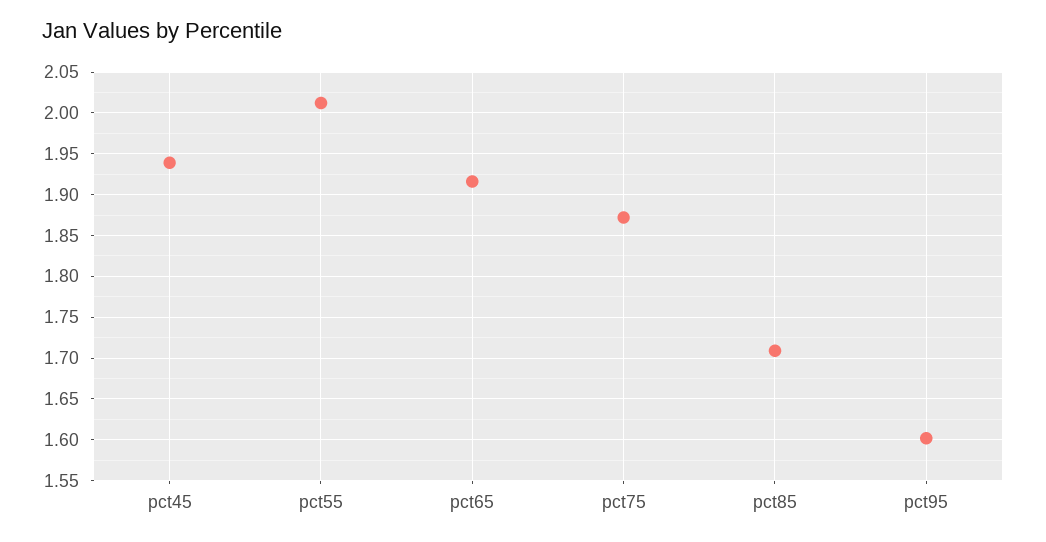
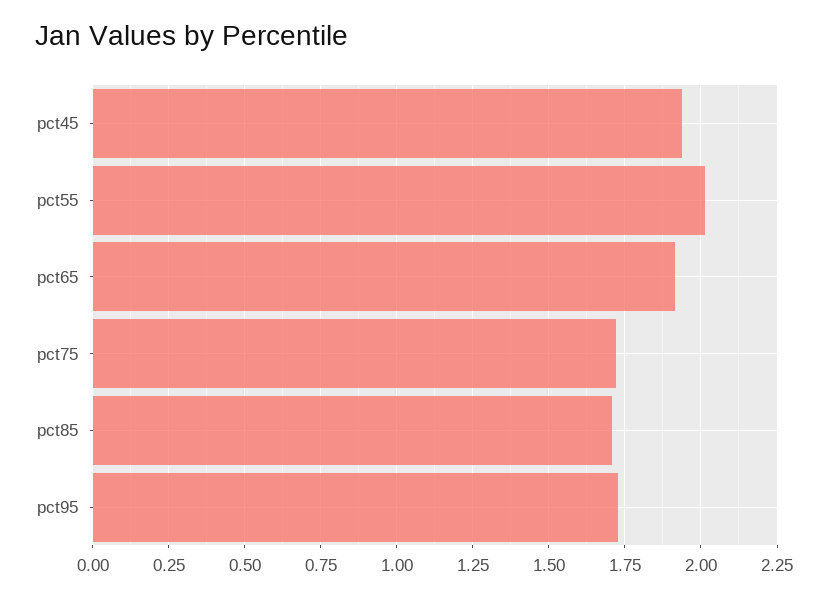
pct75: 1.87 -> 1.725
pct95: 1.6 -> 1.725

